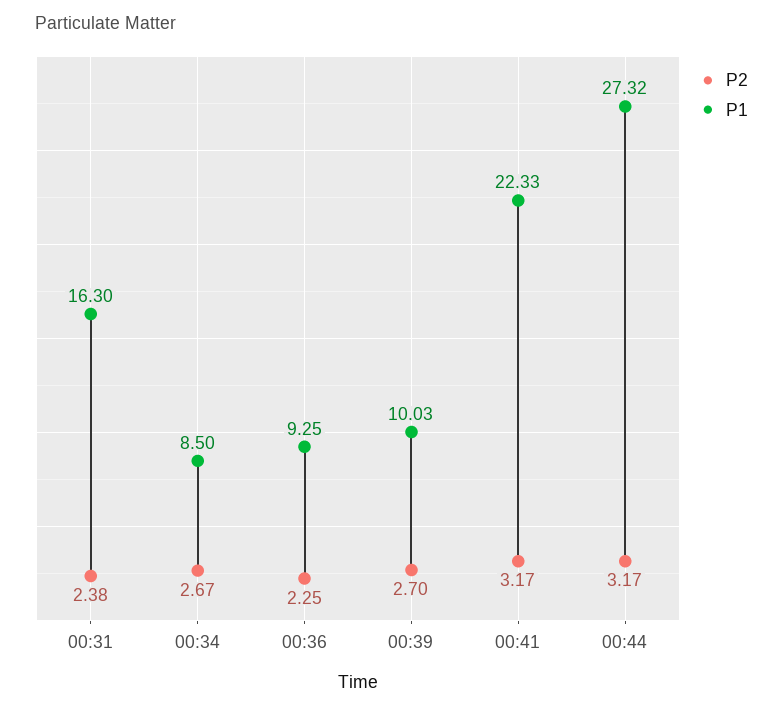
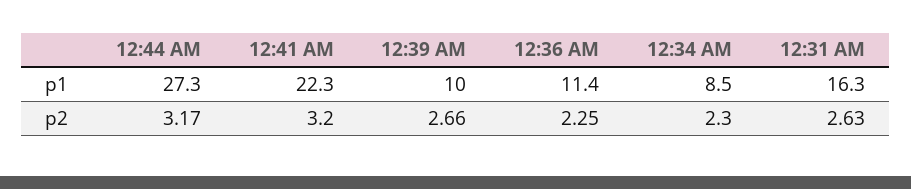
P2, 00:31: 2.38 -> 2.63
P2, 00:34: 2.67 -> 2.3
P1, 00:36: 9.25 -> 11.4
P2, 00:39: 2.7 -> 2.66
P2, 00:41: 3.17 -> 3.2

